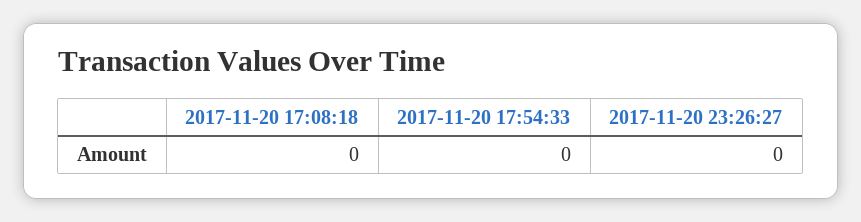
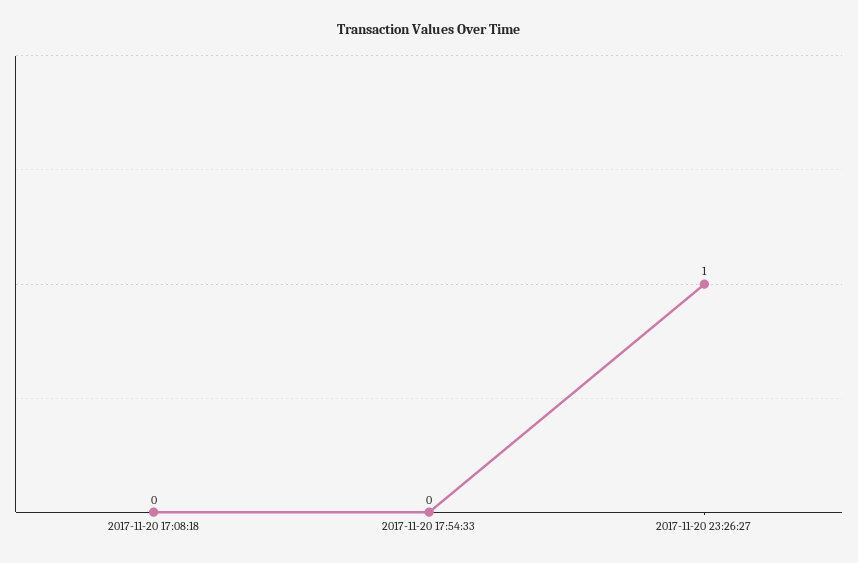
2017-11-20 23:26:27: 0 -> 1

